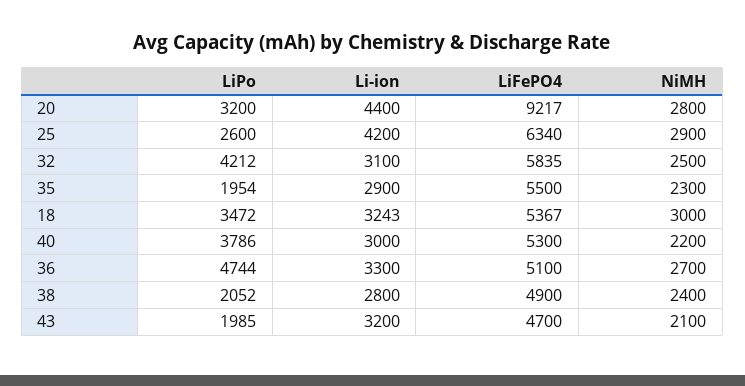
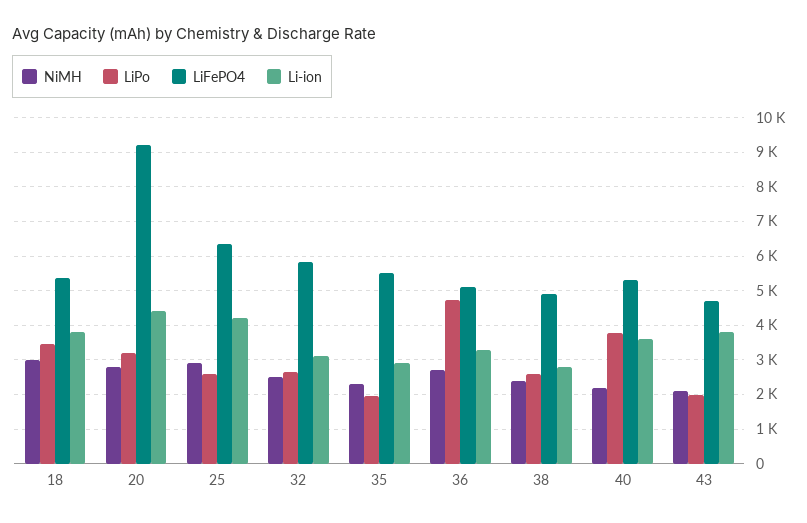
LiPo, 32: 4212 -> 2600
Li-ion, 18: 3243 -> 3800
Li-ion, 40: 3000 -> 3600
LiPo, 38: 2052 -> 2600
Li-ion, 43: 3200 -> 3800

